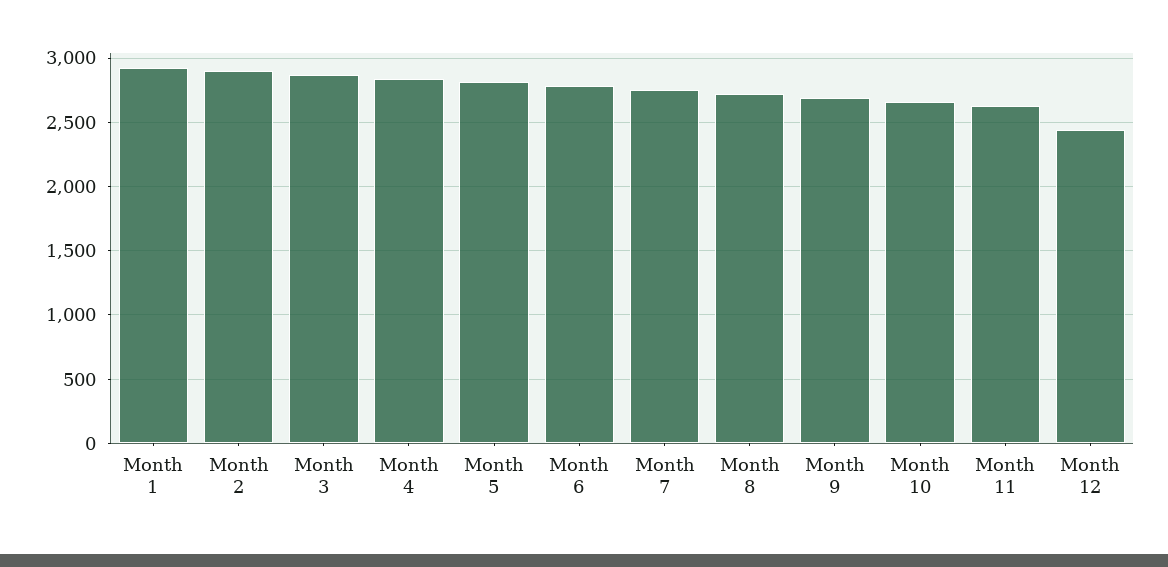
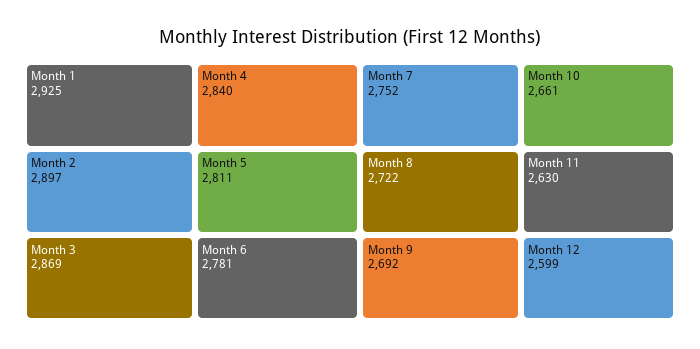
Month 12: 2450 -> 2599

